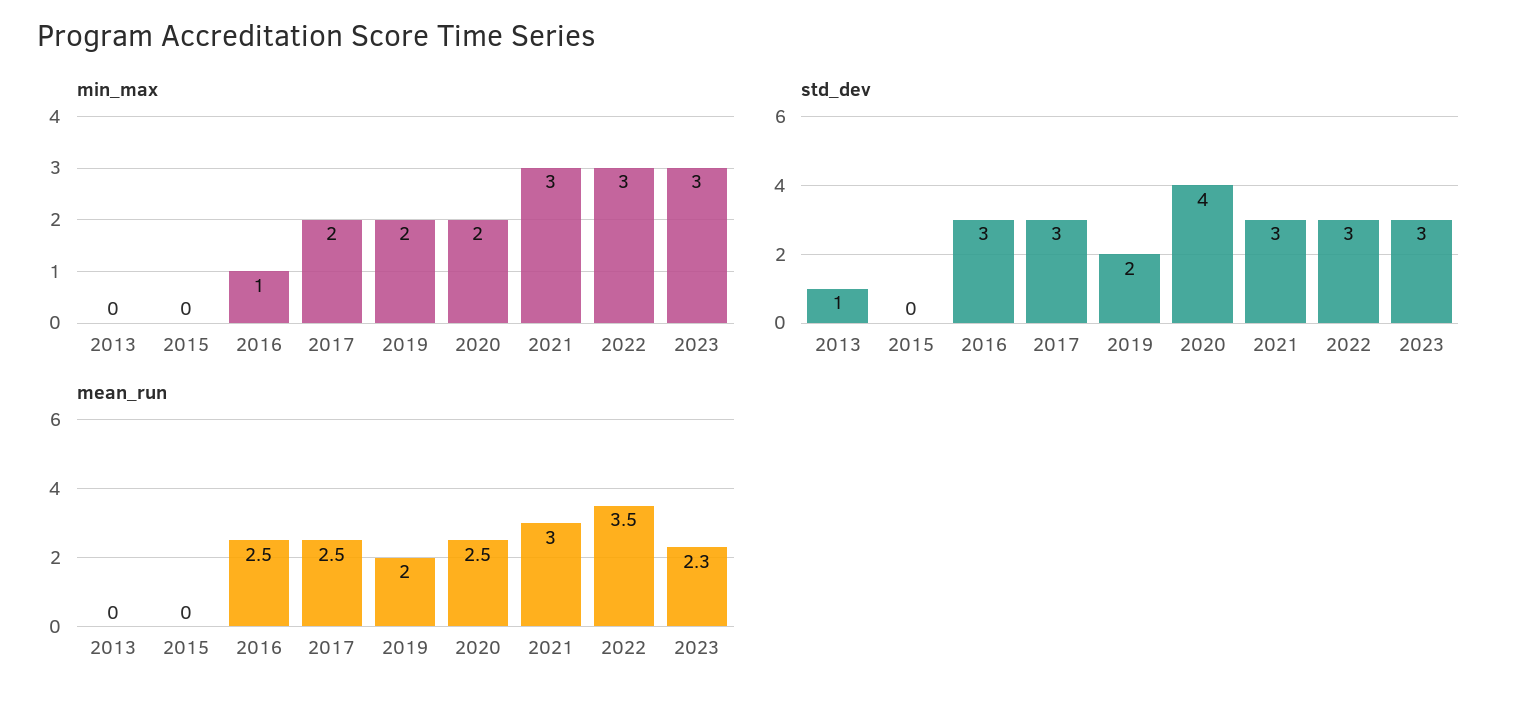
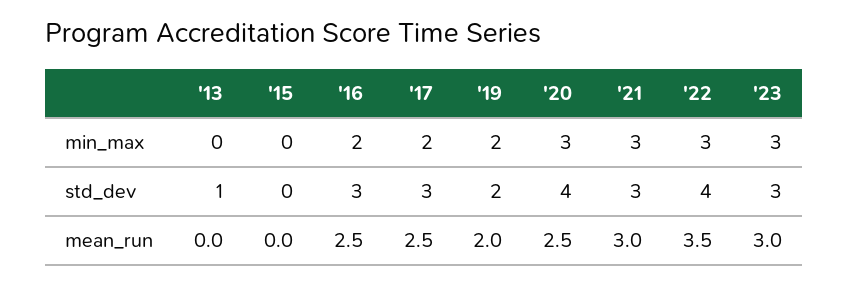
min_max, 2016: 1 -> 2
min_max, 2020: 2 -> 3
std_dev, 2022: 3 -> 4
mean_run, 2023: 2.3 -> 3

